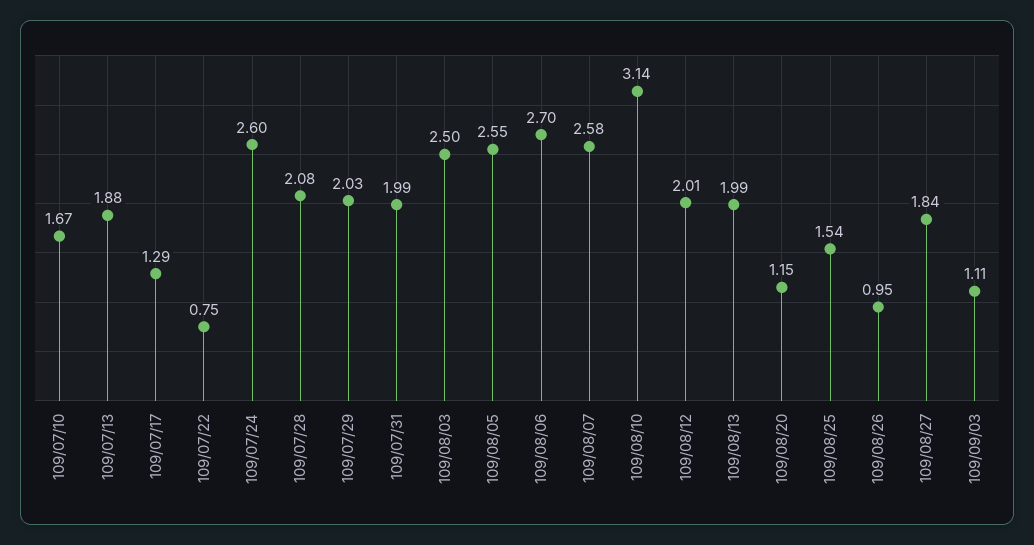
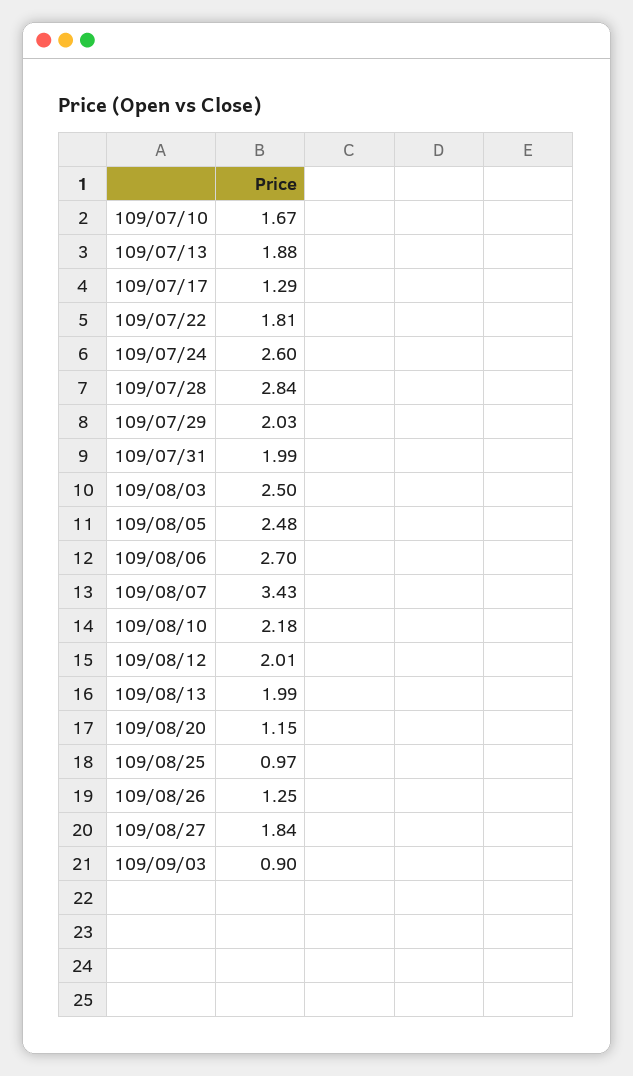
109/07/22: 0.75 -> 1.81
109/07/28: 2.08 -> 2.84
109/08/05: 2.55 -> 2.48
109/08/07: 2.58 -> 3.43
109/08/10: 3.14 -> 2.18
109/08/25: 1.54 -> 0.97
109/08/26: 0.95 -> 1.25
109/09/03: 1.11 -> 0.9

